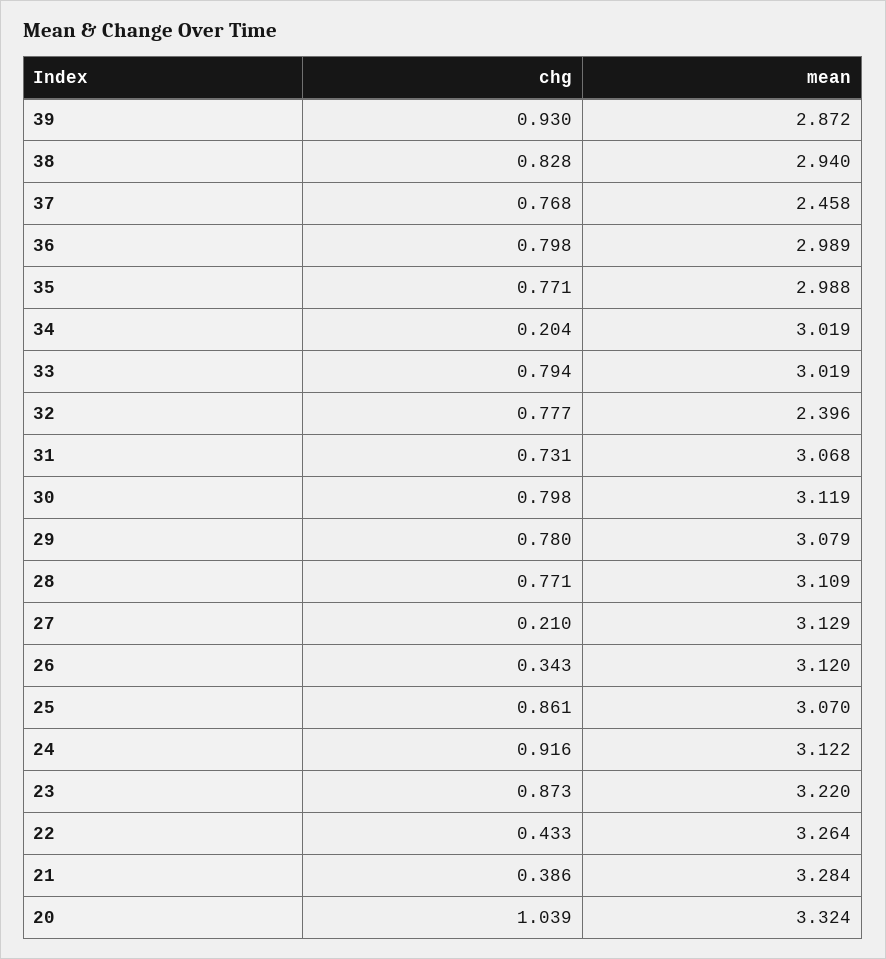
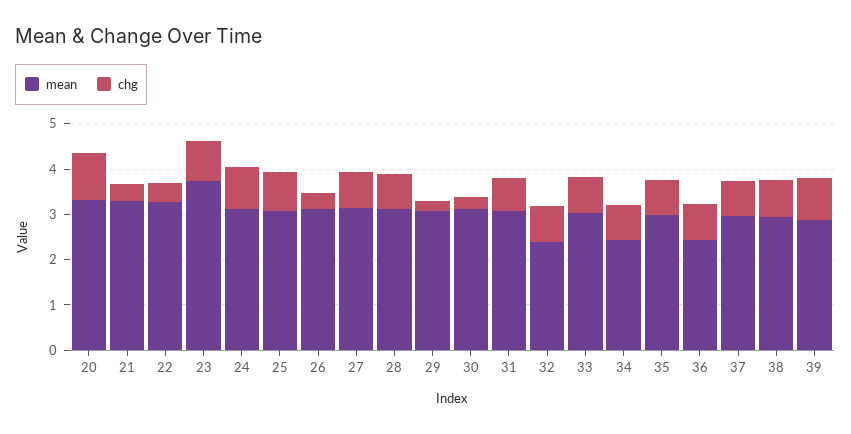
mean, 37: 2.458 -> 3
mean, 36: 2.989 -> 2.4
chg, 34: 0.204 -> 0.8
mean, 34: 3.019 -> 2.4
chg, 30: 0.798 -> 0.2
chg, 29: 0.78 -> 0.2
chg, 27: 0.21 -> 0.8
mean, 23: 3.22 -> 3.8

